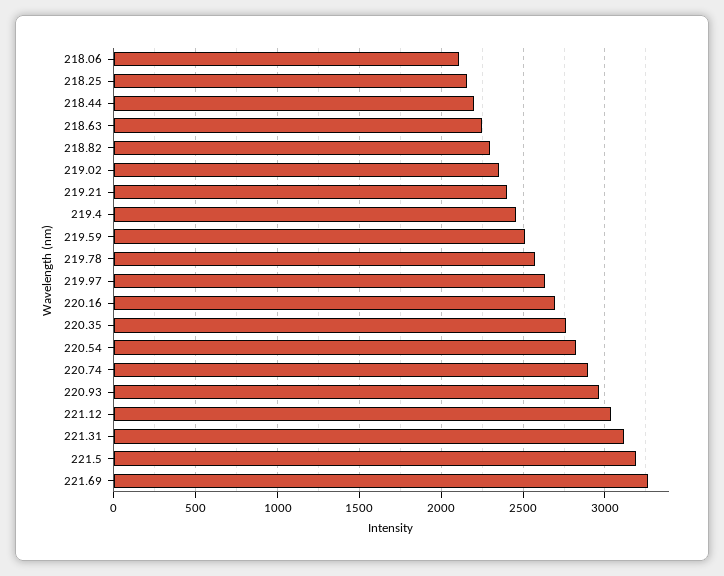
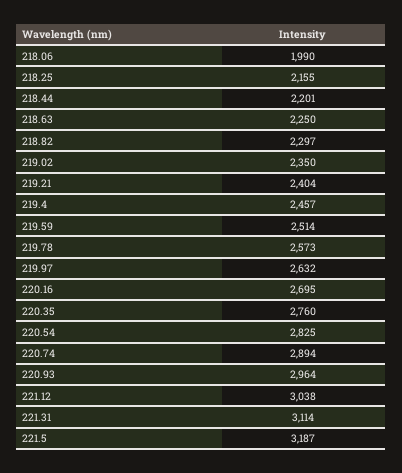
218.06: 2100 -> 1990
221.69: 3250 -> none

